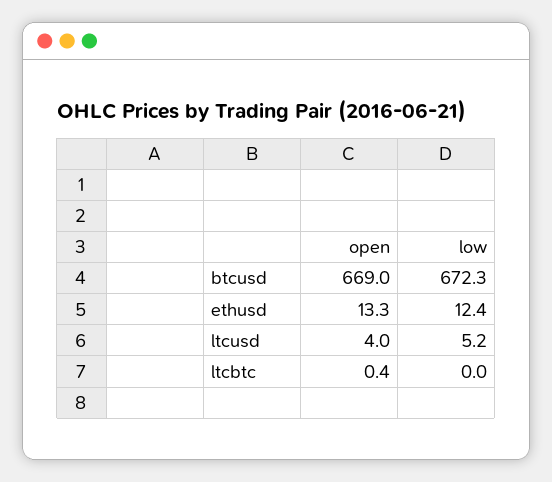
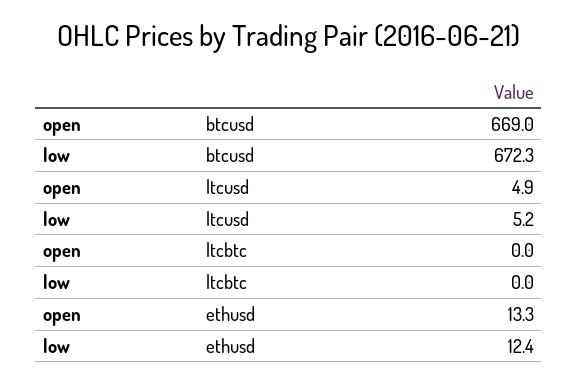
open, ltcusd: 4 -> 4.9
open, ltcbtc: 0.4 -> 0

